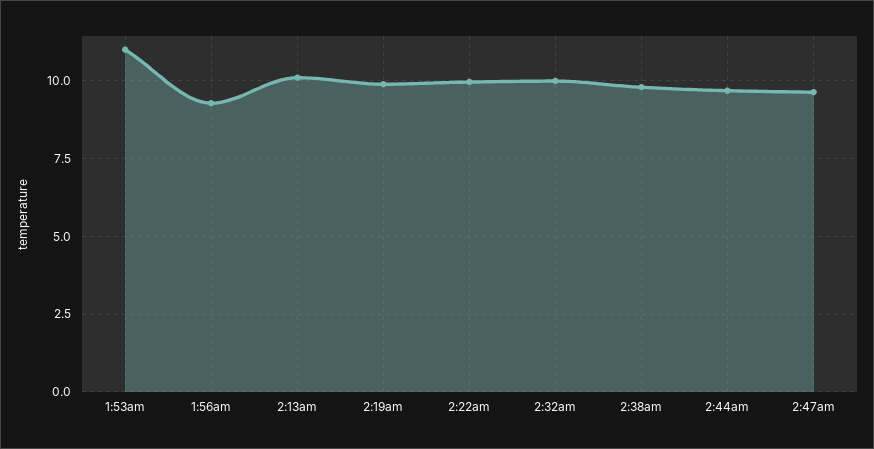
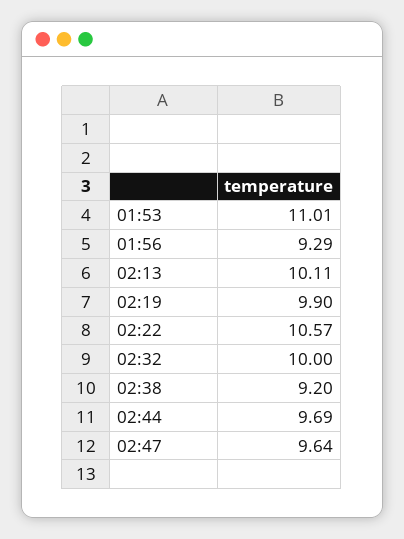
2:22am: 10 -> 10.57
2:38am: 9.75 -> 9.2

